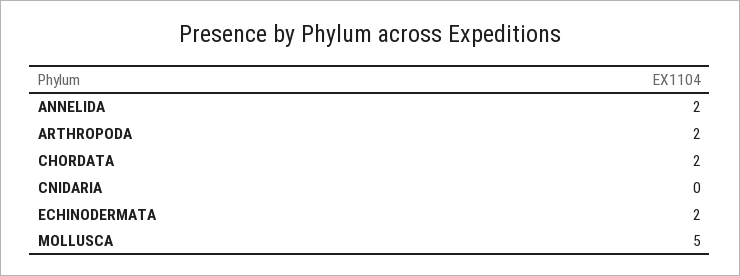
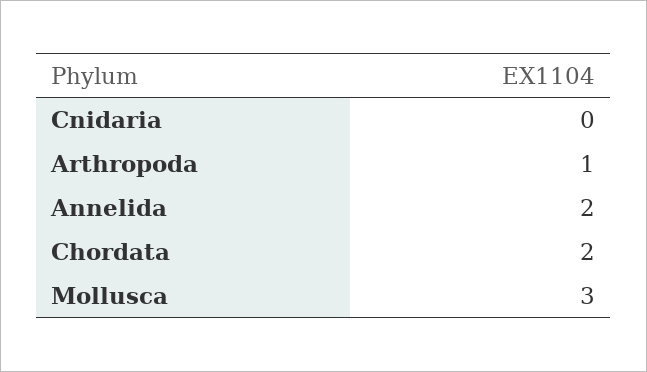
ARTHROPODA: 2 -> 1
ECHINODERMATA: 2 -> none
MOLLUSCA: 5 -> 3

